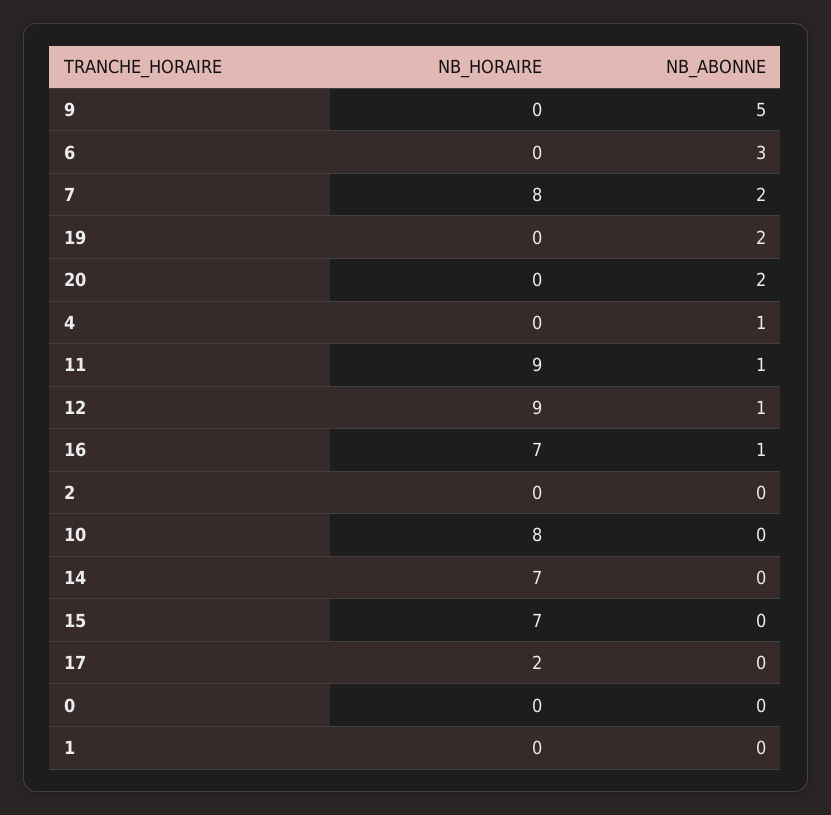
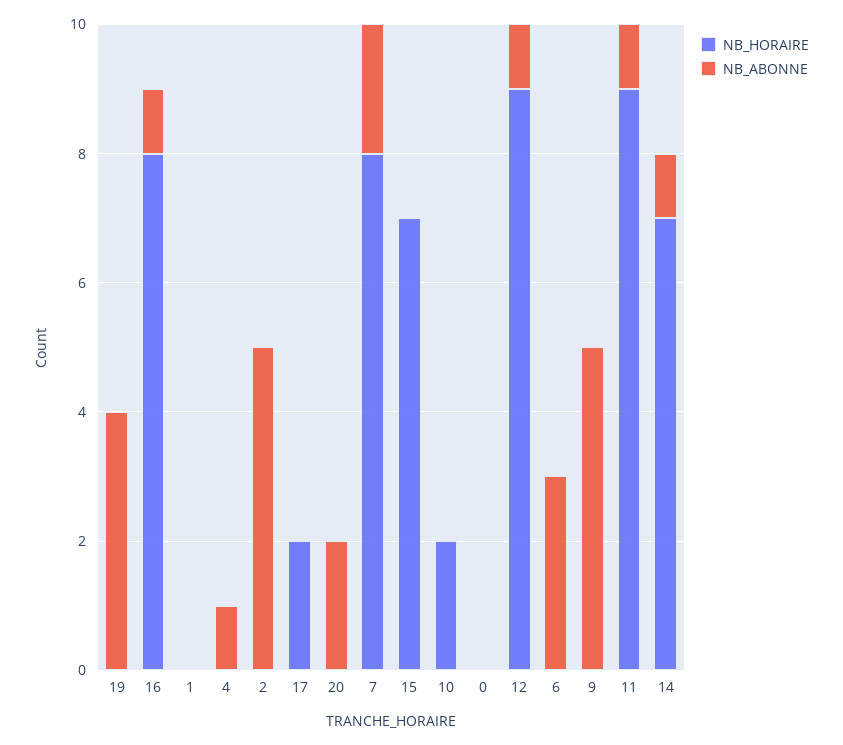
NB_ABONNE, 19: 2 -> 4
NB_HORAIRE, 16: 7 -> 8
NB_ABONNE, 2: 0 -> 5
NB_HORAIRE, 10: 8 -> 2
NB_ABONNE, 14: 0 -> 1

